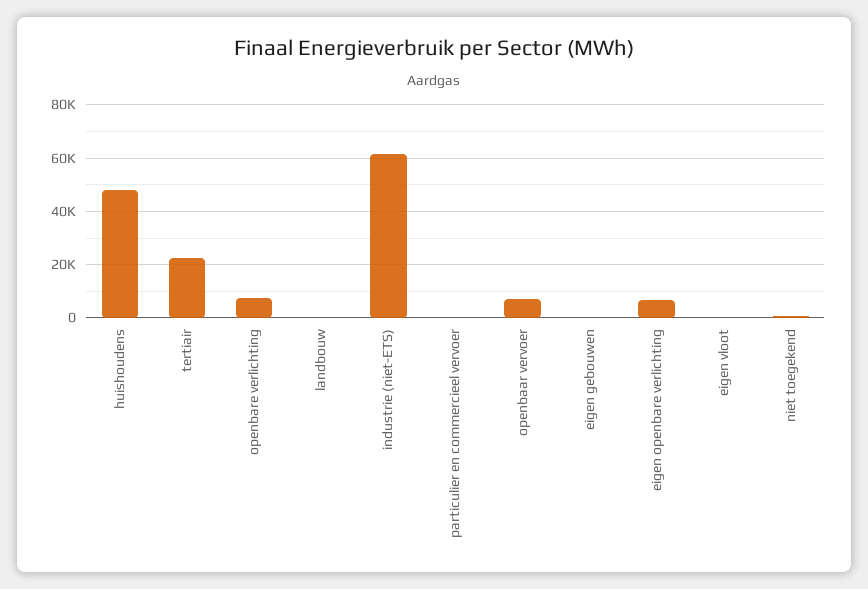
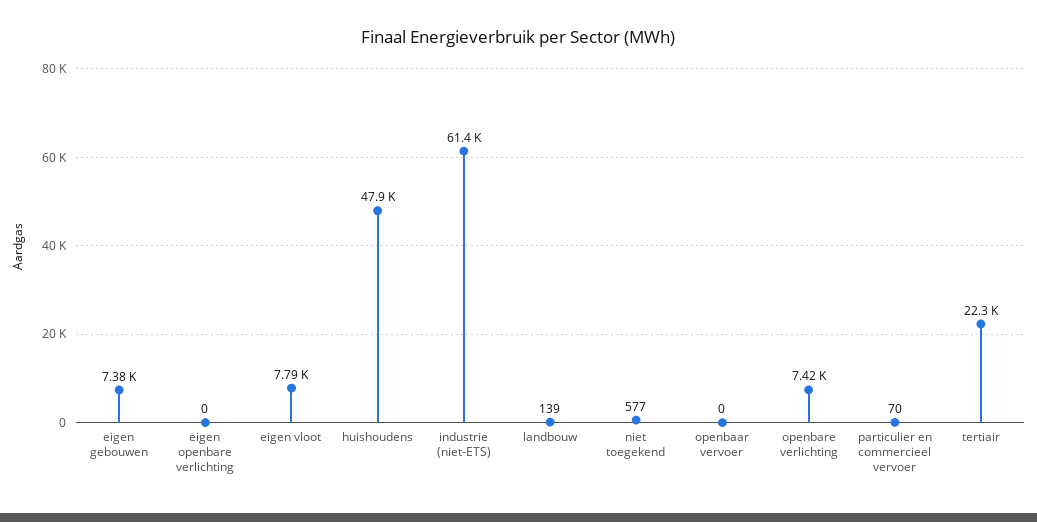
openbaar vervoer: 7500 -> 0
eigen gebouwen: 0 -> 7380
eigen openbare verlichting: 7500 -> 0
eigen vloot: 0 -> 7790

